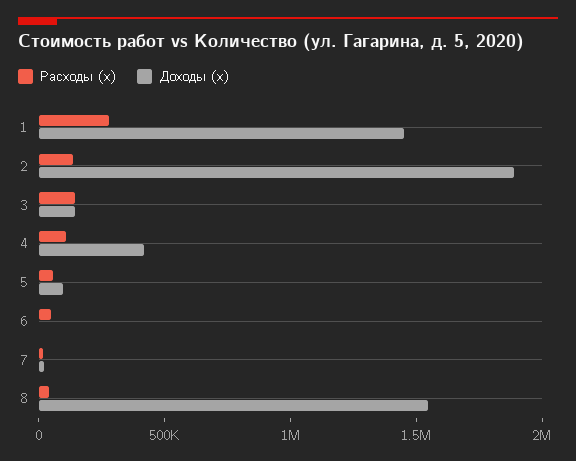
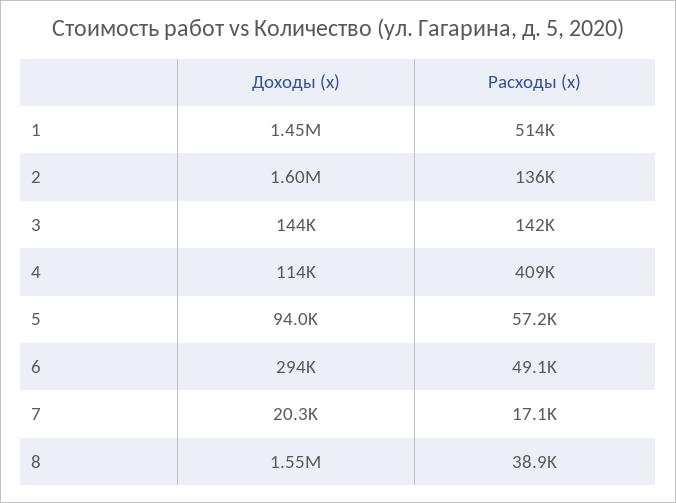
Расходы (x), 1: 300000 -> 514000
Доходы (x), 2: 1900000 -> 1600000
Расходы (x), 4: 100000 -> 409000
Доходы (x), 4: 400000 -> 114000
Доходы (x), 6: 0 -> 294000

